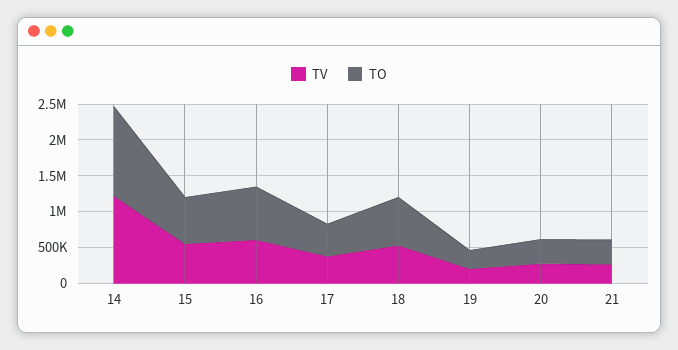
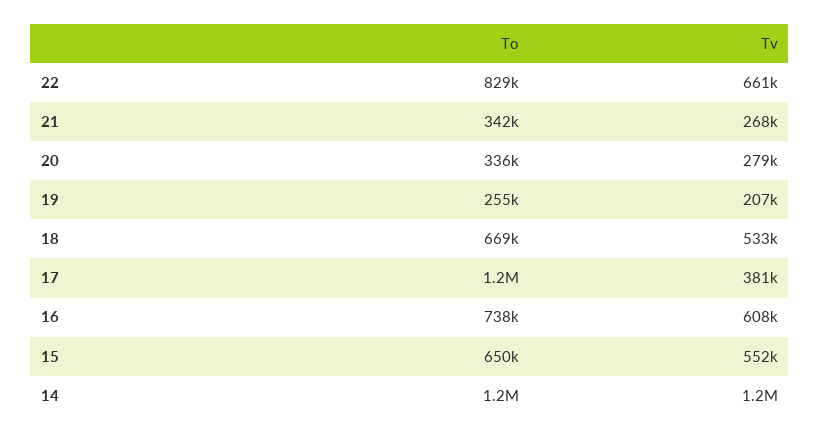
TO, 17: 500000 -> 1200000
TO, 22: none -> 829000
TV, 22: none -> 661000

